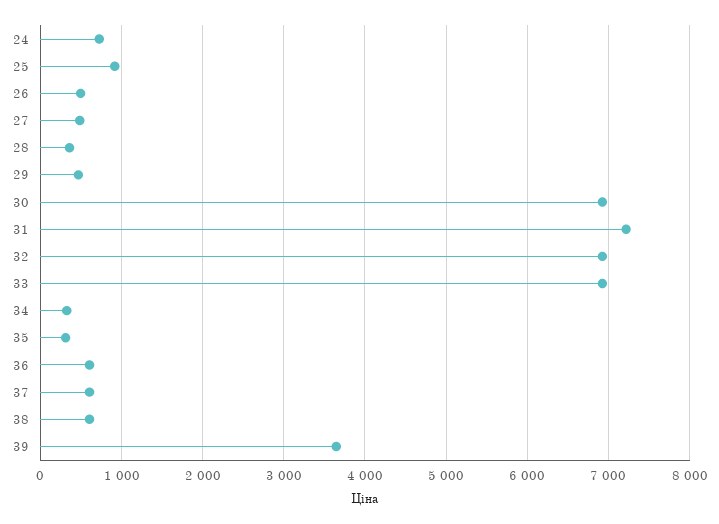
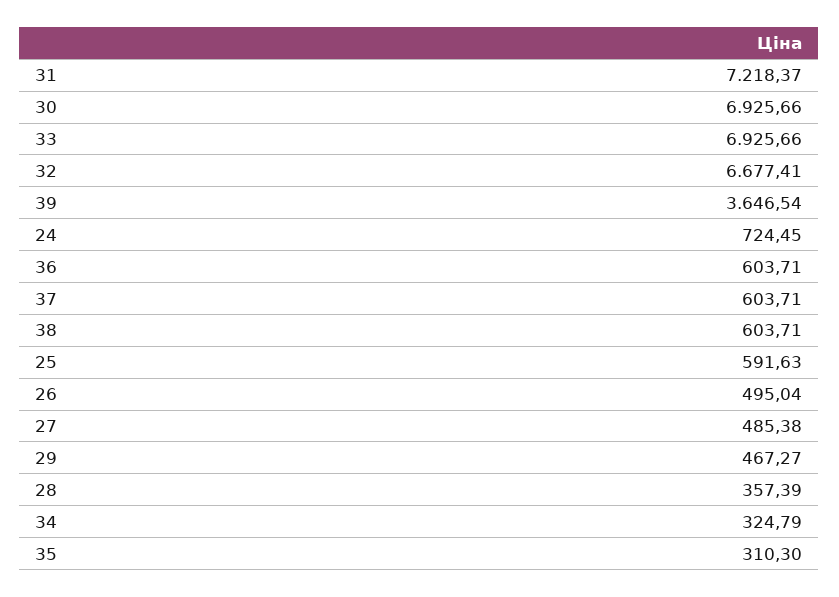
25: 900 -> 591.63
32: 6900 -> 6677.41

